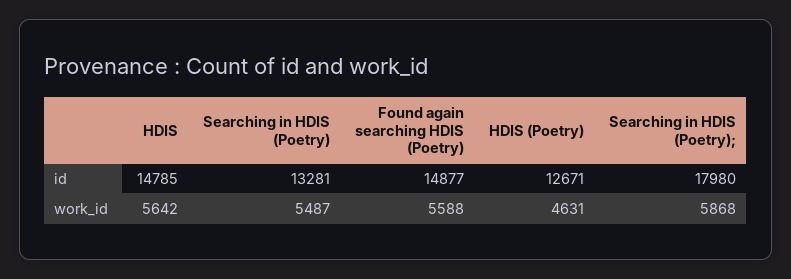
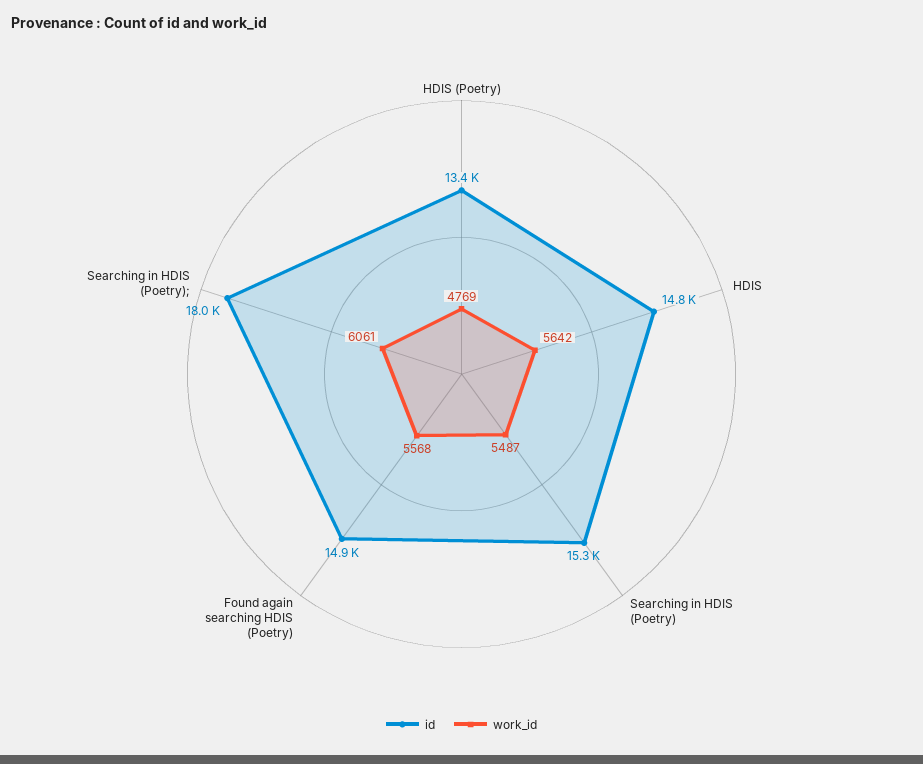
id, Searching in HDIS (Poetry): 13281 -> 15300
id, HDIS (Poetry): 12671 -> 13400
work_id, Found again searching HDIS (Poetry): 5588 -> 5568
work_id, HDIS (Poetry): 4631 -> 4769
work_id, Searching in HDIS (Poetry);: 5868 -> 6061

